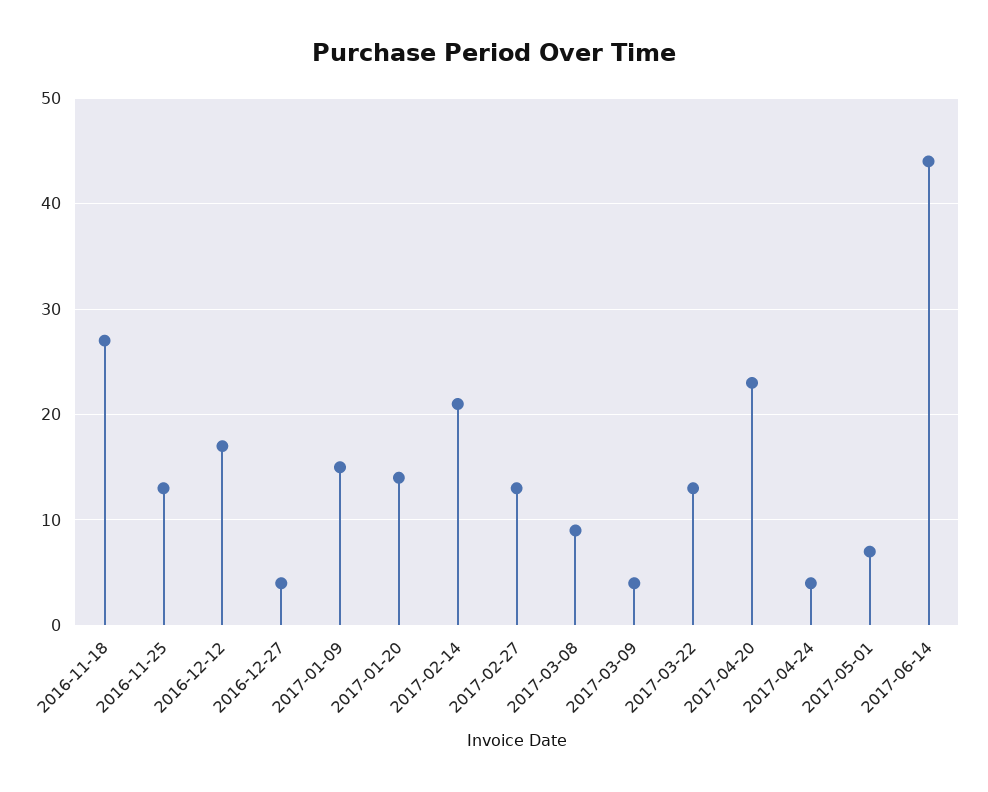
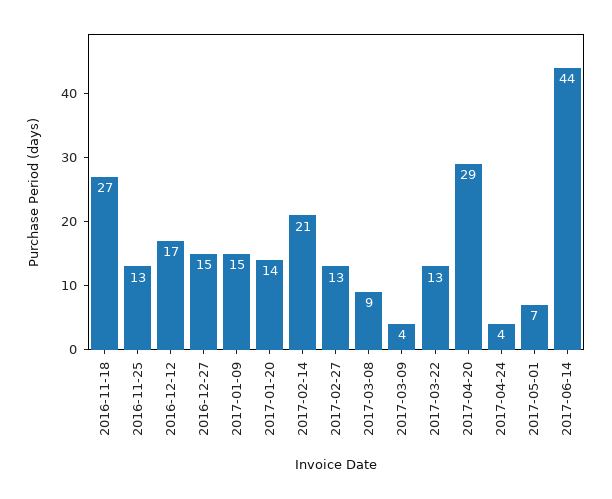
2016-12-27: 4 -> 15
2017-04-20: 23 -> 29

